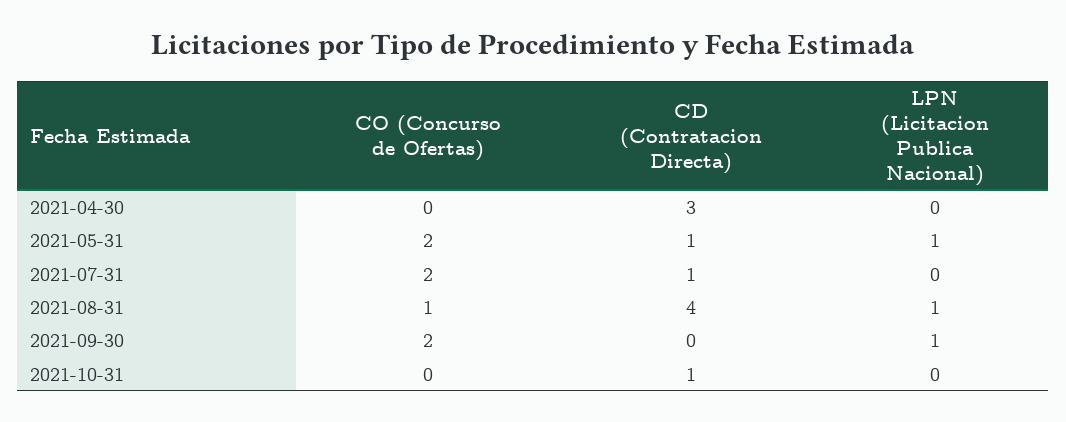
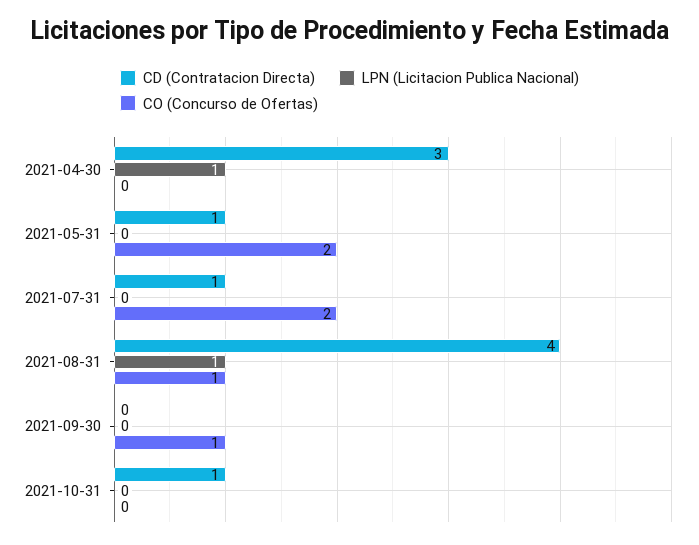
LPN (Licitacion Publica Nacional), 2021-04-30: 0 -> 1
LPN (Licitacion Publica Nacional), 2021-05-31: 1 -> 0
CO (Concurso de Ofertas), 2021-09-30: 2 -> 1
LPN (Licitacion Publica Nacional), 2021-09-30: 1 -> 0

